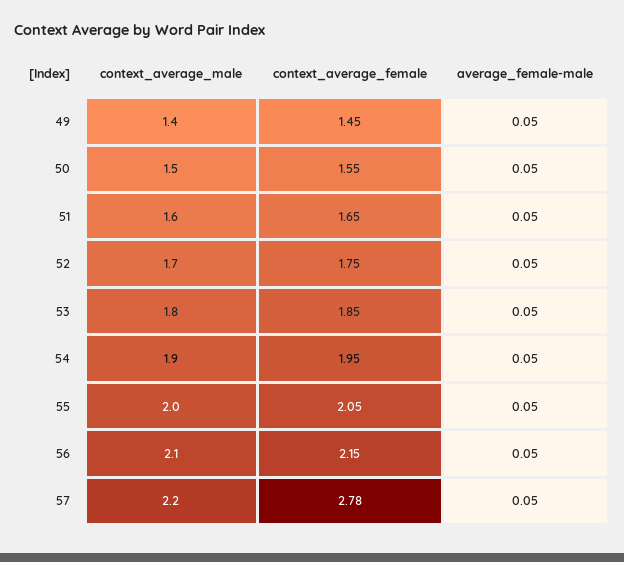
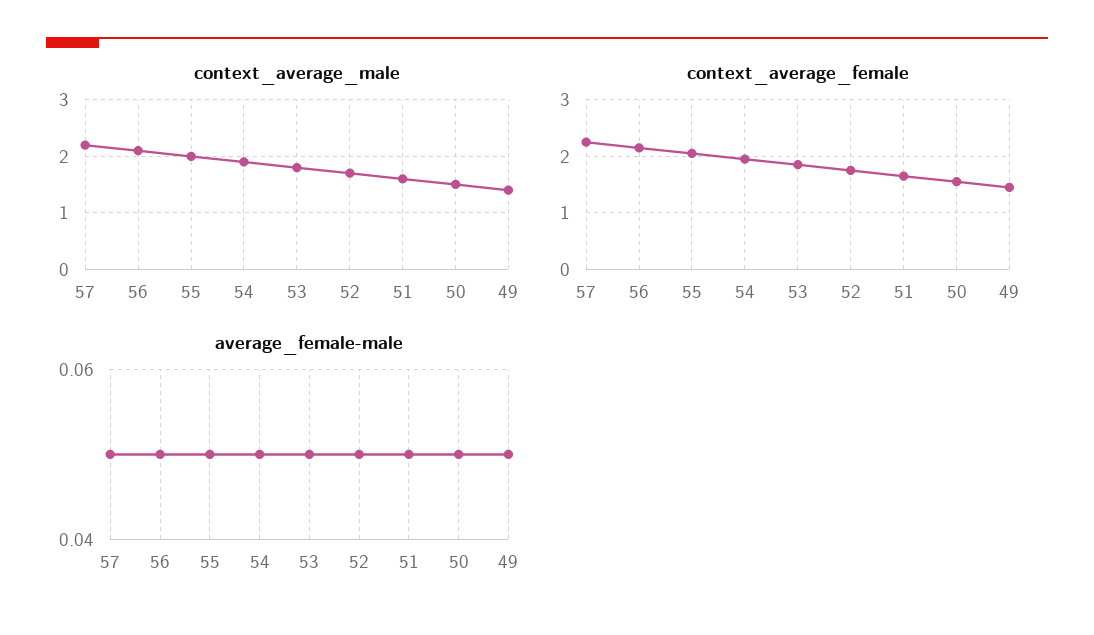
context_average_female, 57: 2.78 -> 2.2

